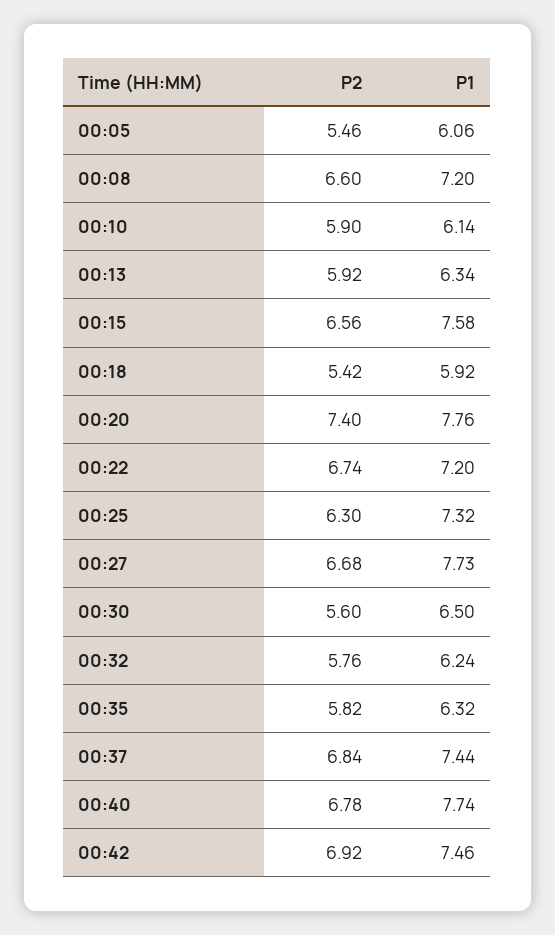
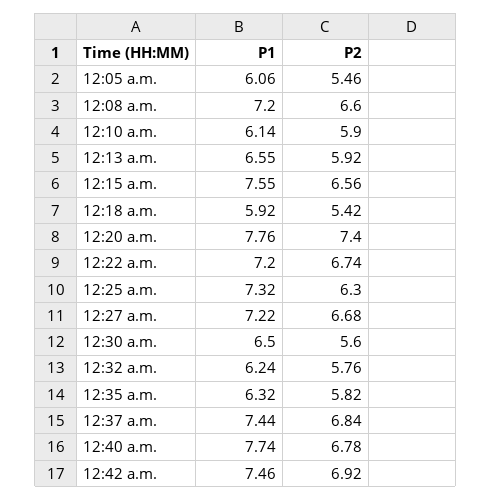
P1, 00:13: 6.34 -> 6.55
P1, 00:15: 7.58 -> 7.55
P1, 00:27: 7.73 -> 7.22

